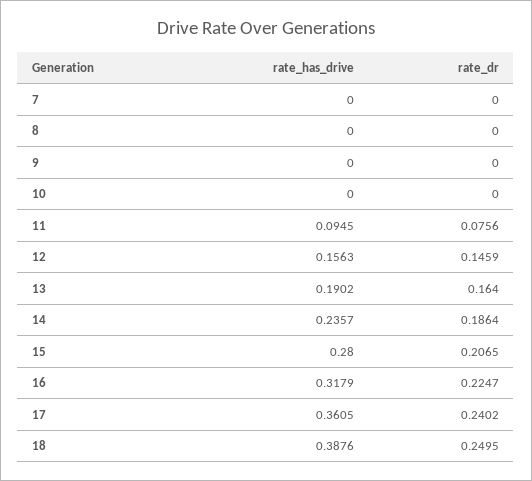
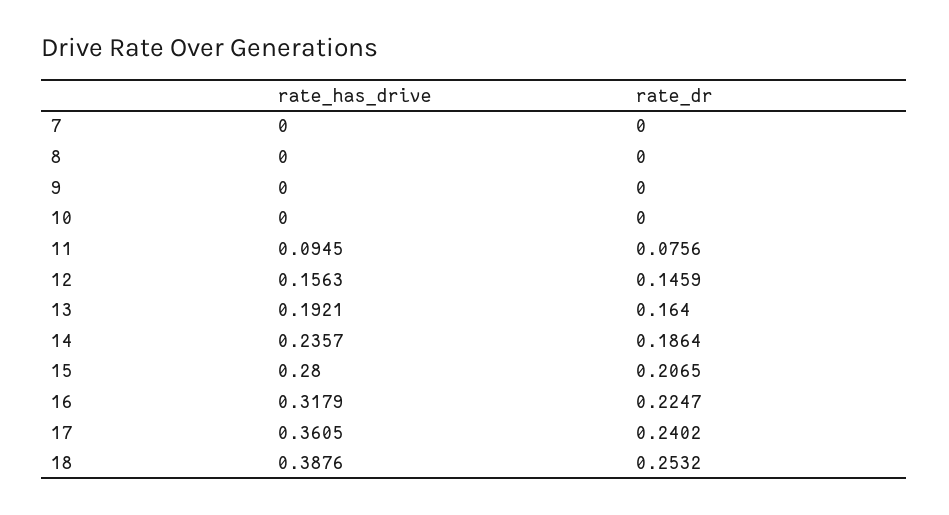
rate_has_drive, 13: 0.1902 -> 0.1921
rate_dr, 18: 0.2495 -> 0.2532

